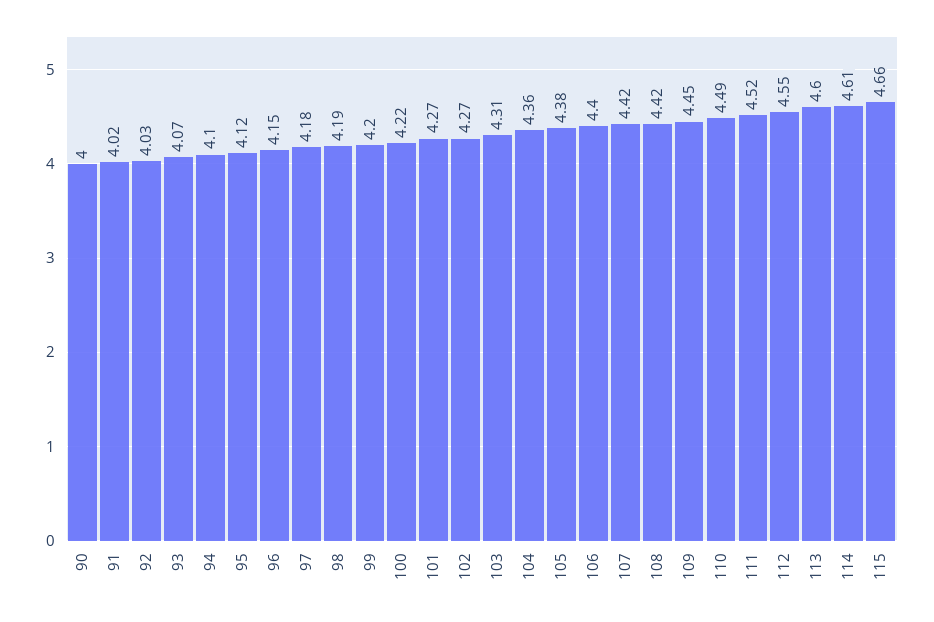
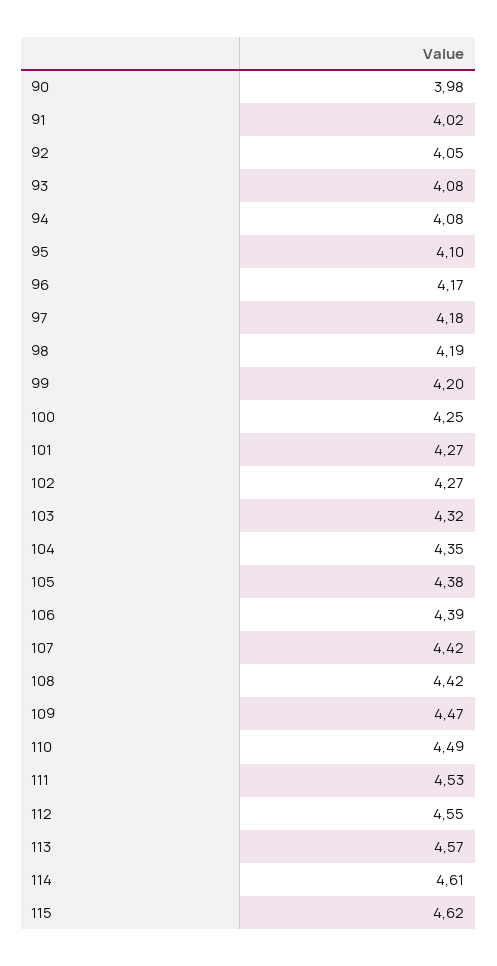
90: 4 -> 3.98
92: 4.03 -> 4.05
93: 4.07 -> 4.08
94: 4.1 -> 4.08
95: 4.12 -> 4.1
96: 4.15 -> 4.17
100: 4.22 -> 4.25
103: 4.31 -> 4.32
104: 4.36 -> 4.35
106: 4.4 -> 4.39
109: 4.45 -> 4.47
111: 4.52 -> 4.53
113: 4.6 -> 4.57
115: 4.66 -> 4.62

